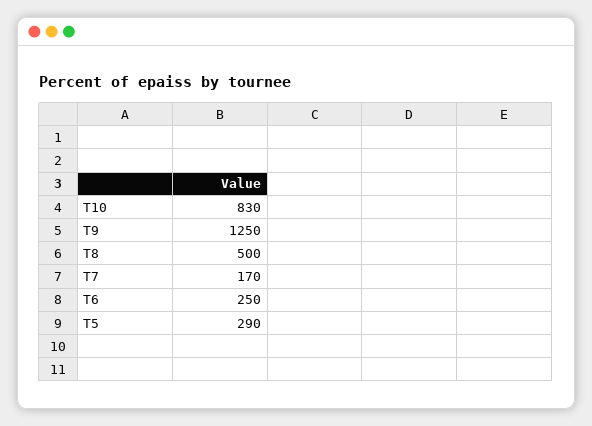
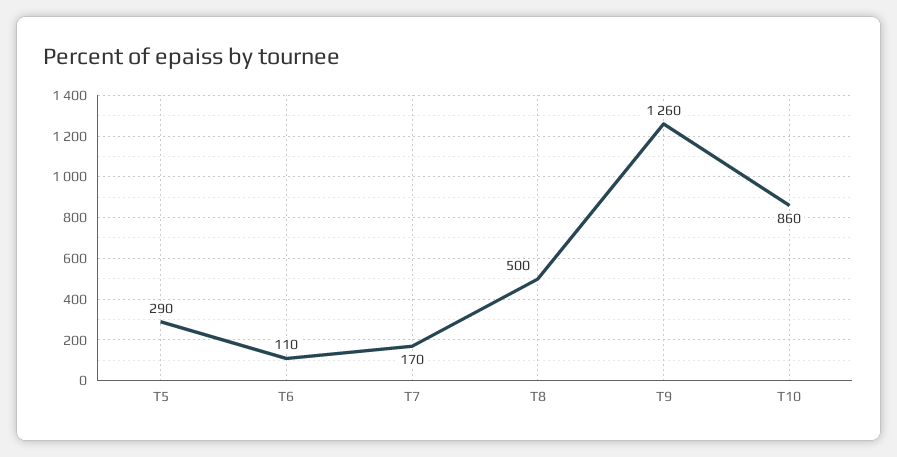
T10: 830 -> 860
T9: 1250 -> 1260
T6: 250 -> 110

